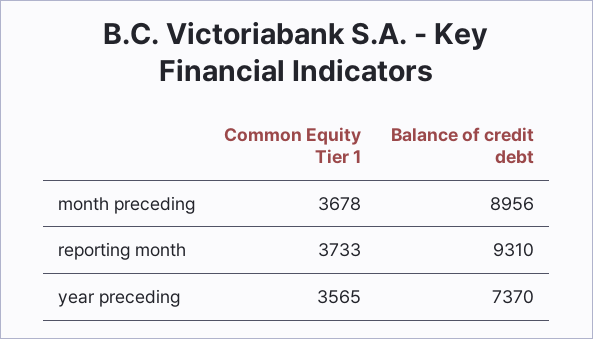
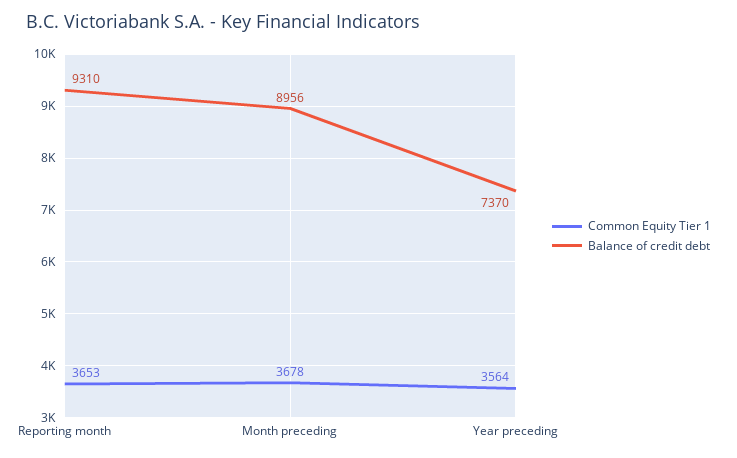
Common Equity Tier 1, reporting month: 3733 -> 3653
Common Equity Tier 1, year preceding: 3565 -> 3564

